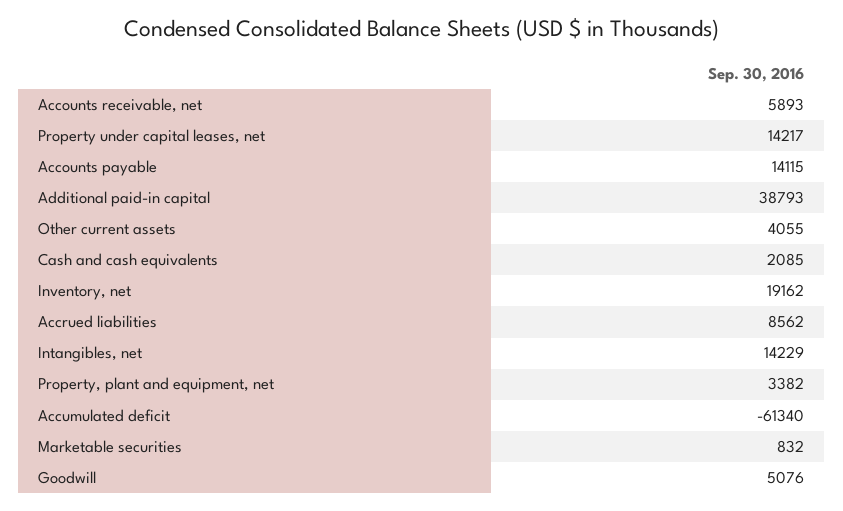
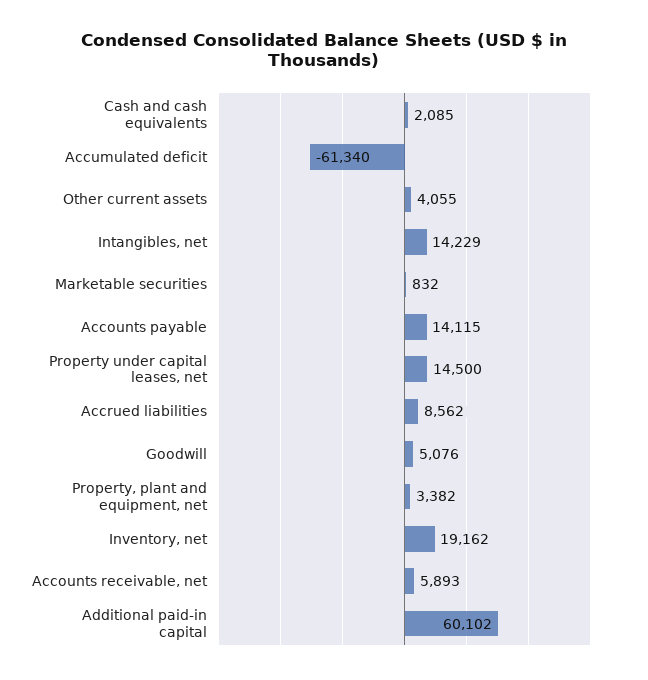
Property under capital leases, net: 14217 -> 14500
Additional paid-in capital: 38793 -> 60102

